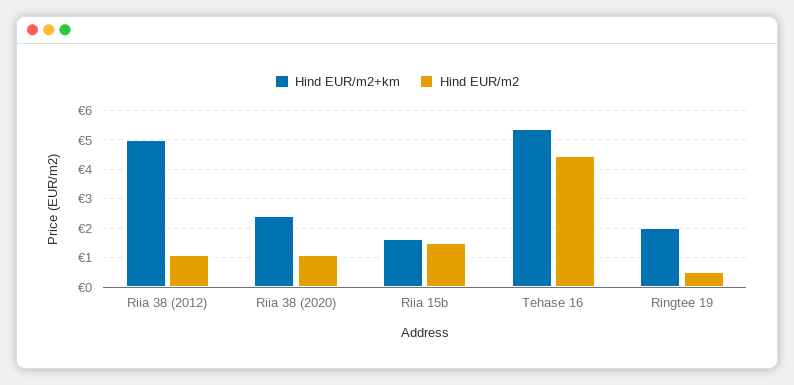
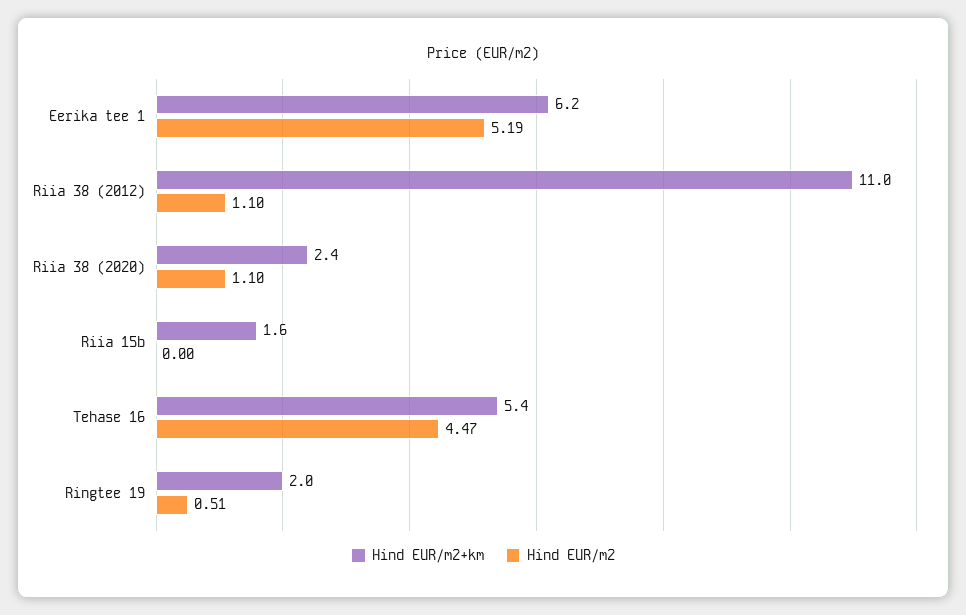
Hind EUR/m2+km, Riia 38 (2012): 5 -> 11
Hind EUR/m2, Riia 15b: 1.5 -> 0
Hind EUR/m2+km, Eerika tee 1: none -> 6.2
Hind EUR/m2, Eerika tee 1: none -> 5.19

